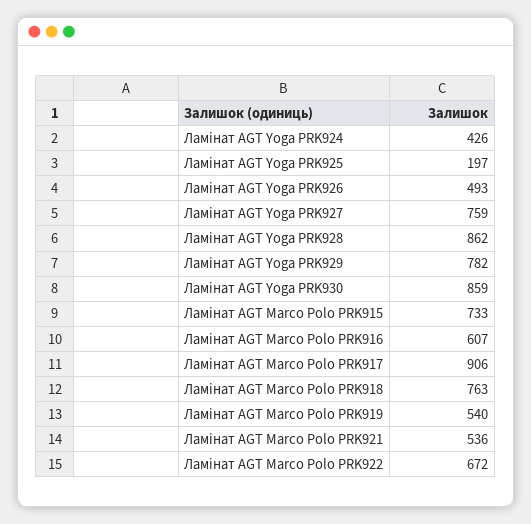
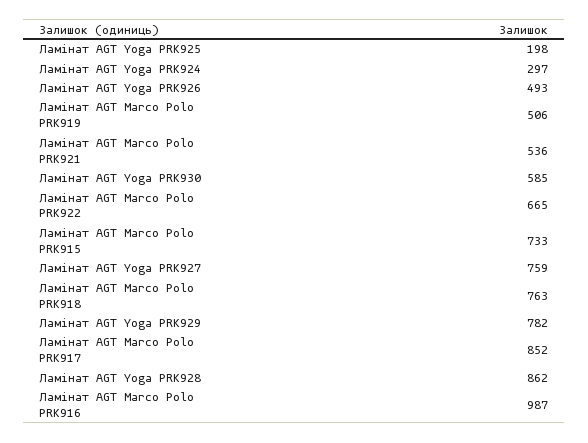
Ламінат AGT Yoga PRK924: 426 -> 297
Ламінат AGT Yoga PRK925: 197 -> 198
Ламінат AGT Yoga PRK930: 859 -> 585
Ламінат AGT Marco Polo PRK916: 607 -> 987
Ламінат AGT Marco Polo PRK917: 906 -> 852
Ламінат AGT Marco Polo PRK919: 540 -> 506
Ламінат AGT Marco Polo PRK922: 672 -> 665

